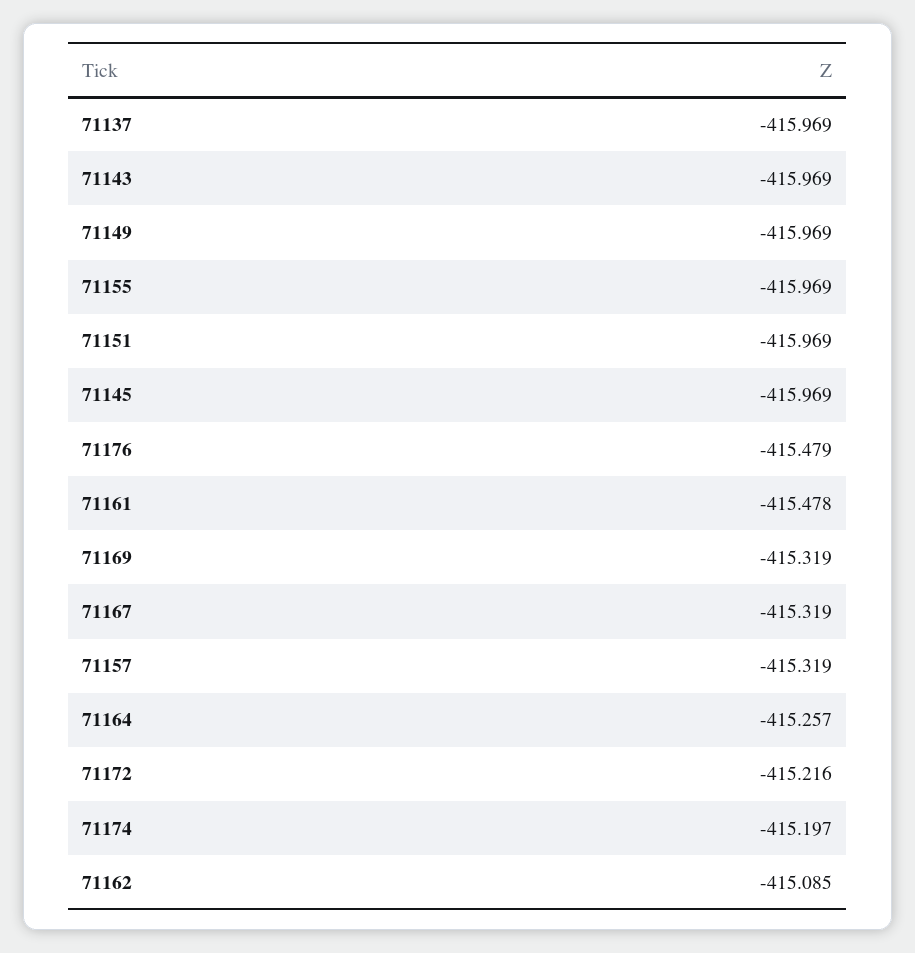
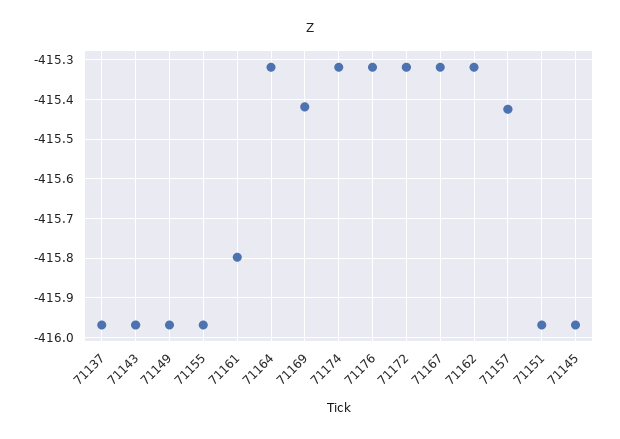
71176: -415.479 -> -415.32
71161: -415.478 -> -415.8
71169: -415.319 -> -415.42
71157: -415.319 -> -415.42
71164: -415.257 -> -415.32
71172: -415.216 -> -415.32
71174: -415.197 -> -415.32
71162: -415.085 -> -415.32

